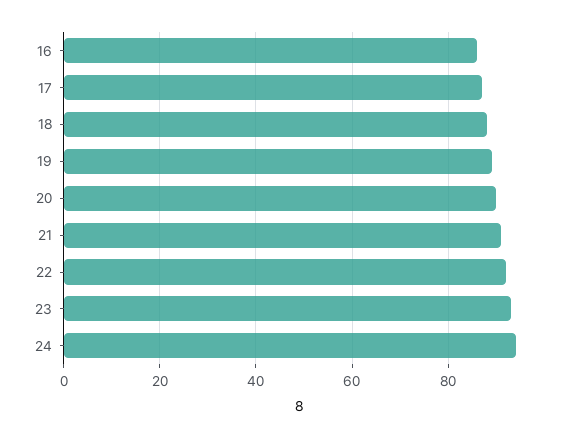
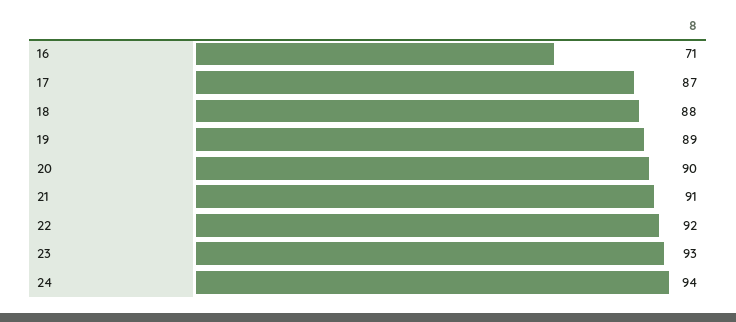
16: 85 -> 71

